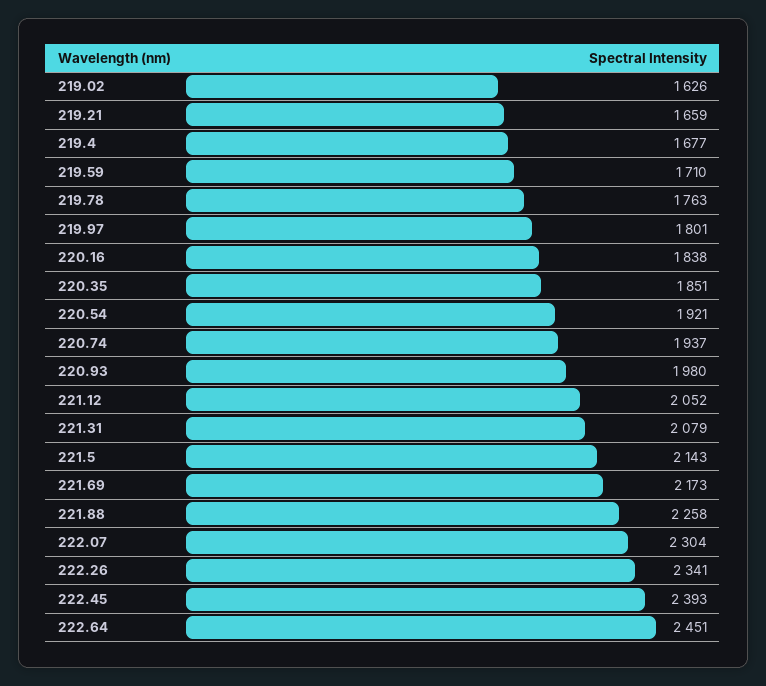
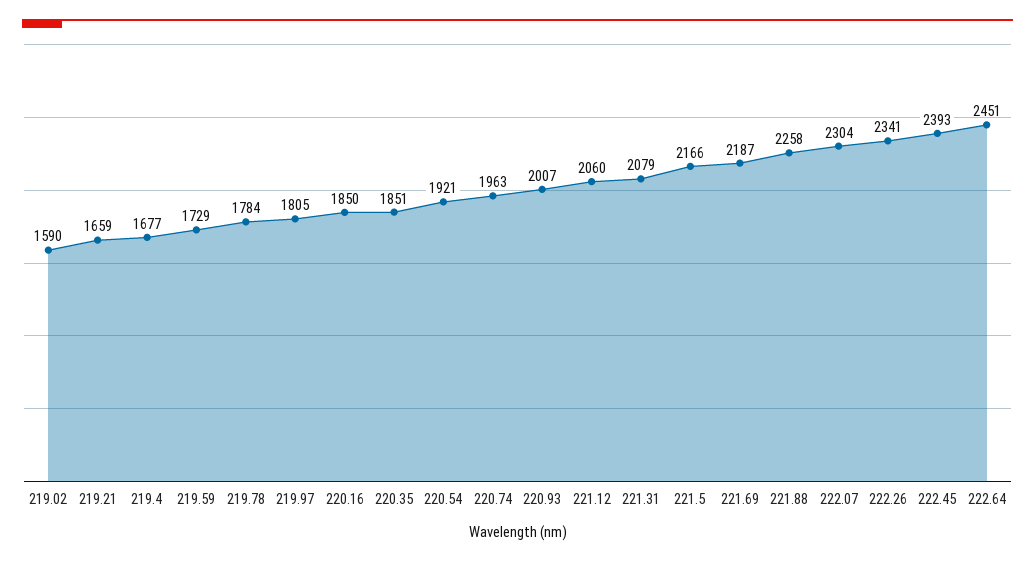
219.02: 1626 -> 1590
219.59: 1710 -> 1729
219.78: 1763 -> 1784
219.97: 1801 -> 1805
220.16: 1838 -> 1850
220.74: 1937 -> 1963
220.93: 1980 -> 2007
221.12: 2052 -> 2060
221.5: 2143 -> 2166
221.69: 2173 -> 2187

